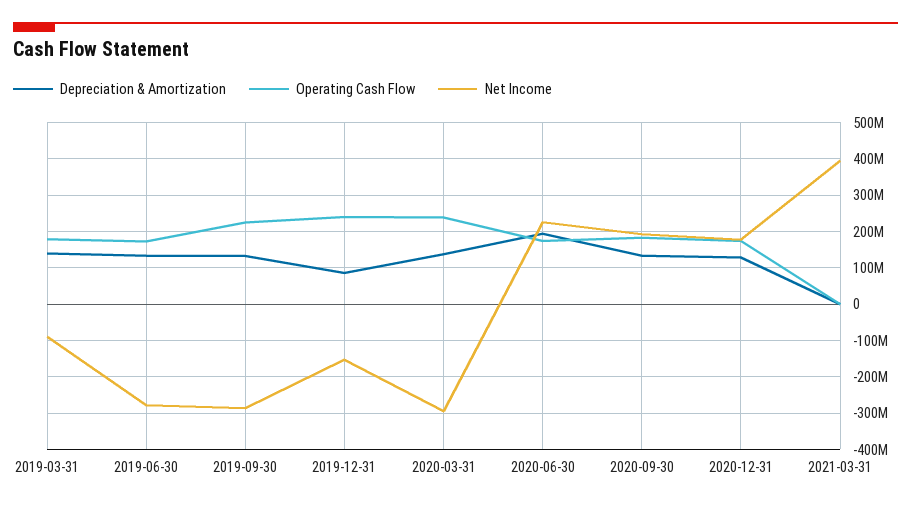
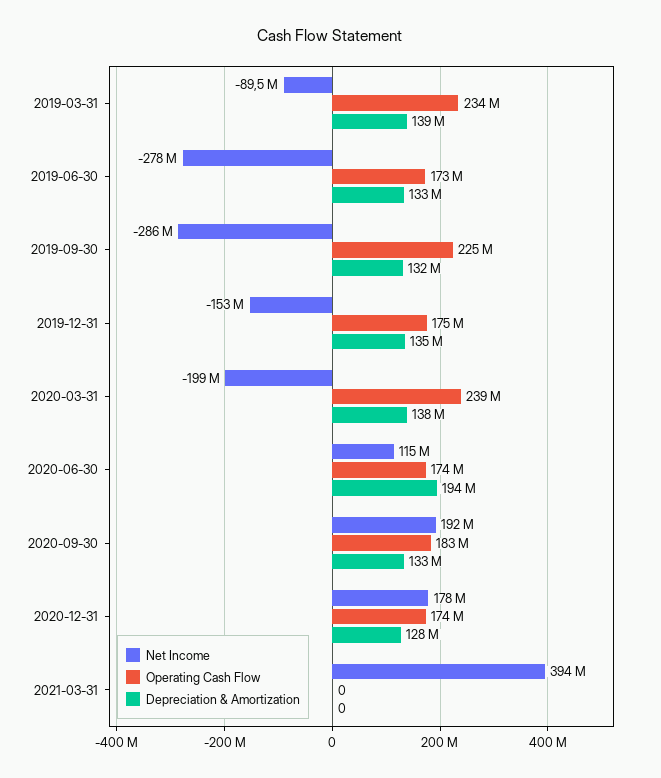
Operating Cash Flow, 2019-03-31: 180000000 -> 234000000
Depreciation & Amortization, 2019-12-31: 80000000 -> 135000000
Operating Cash Flow, 2019-12-31: 240000000 -> 175000000
Net Income, 2020-03-31: -300000000 -> -199000000
Net Income, 2020-06-30: 220000000 -> 115000000

